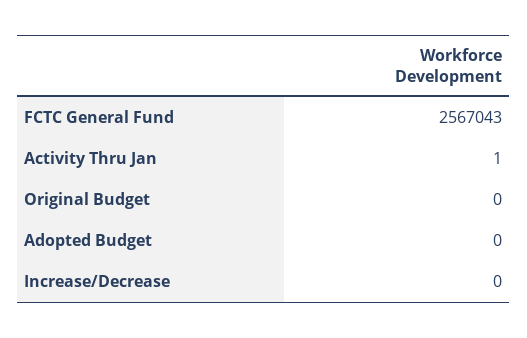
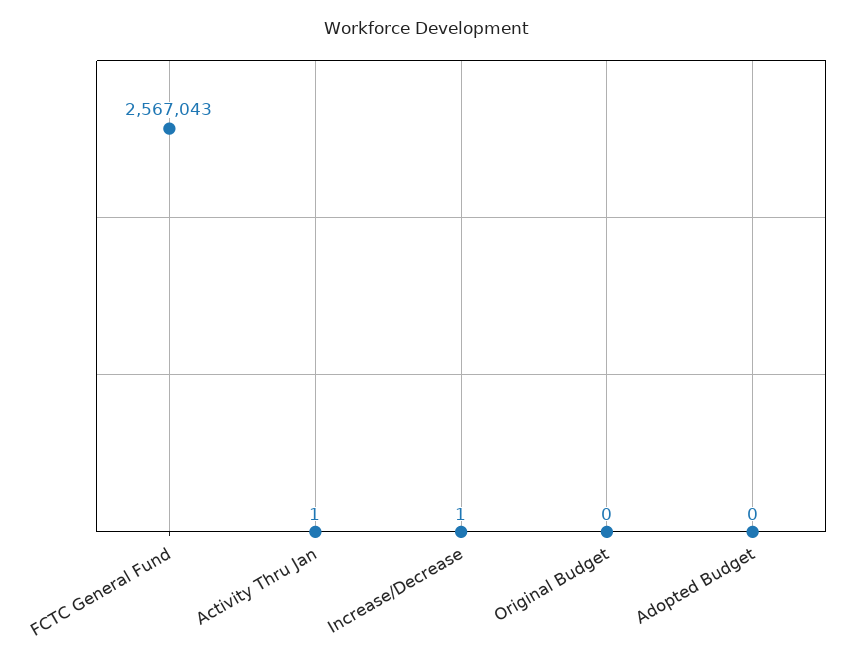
Increase/Decrease: 0 -> 1

